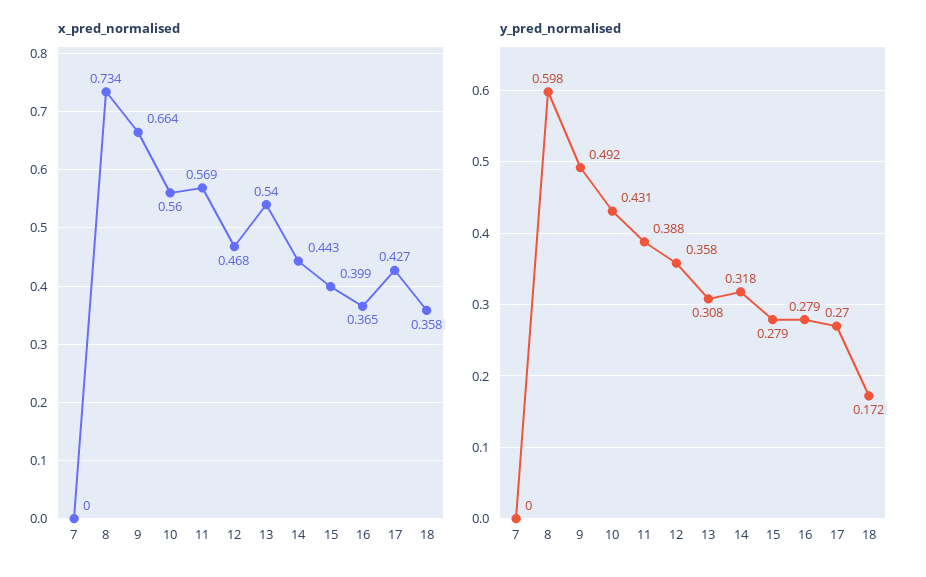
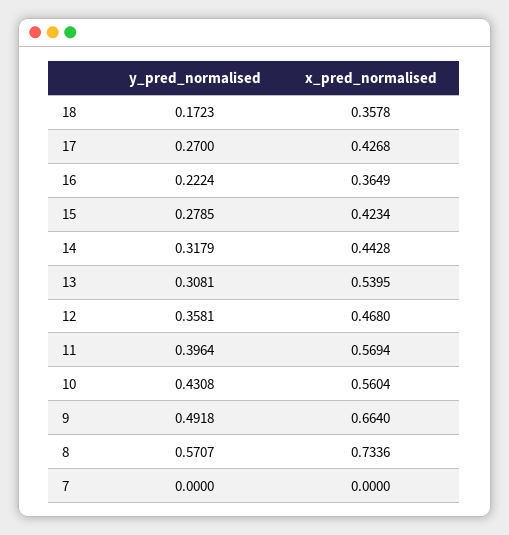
x_pred_normalised, 15: 0.399 -> 0.4234
y_pred_normalised, 8: 0.598 -> 0.5707
y_pred_normalised, 11: 0.388 -> 0.3964
y_pred_normalised, 16: 0.279 -> 0.2224

